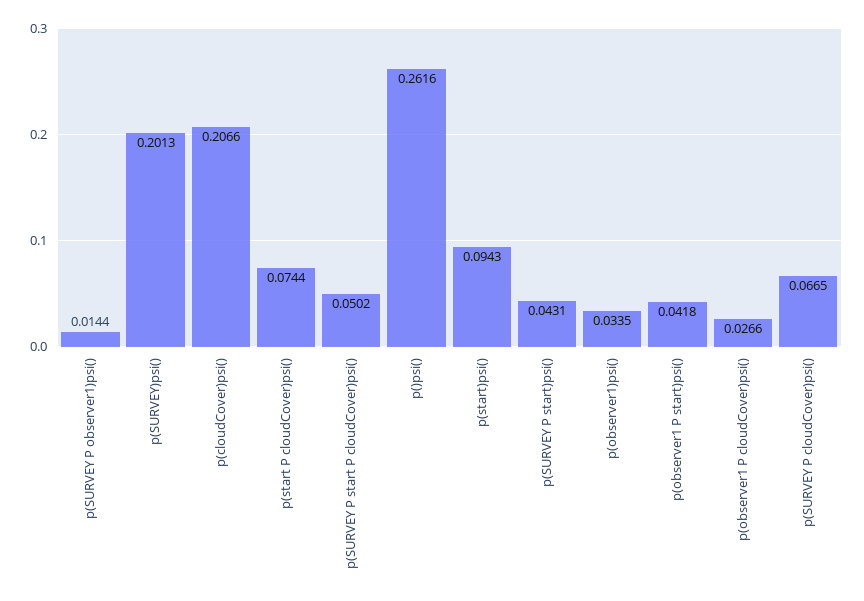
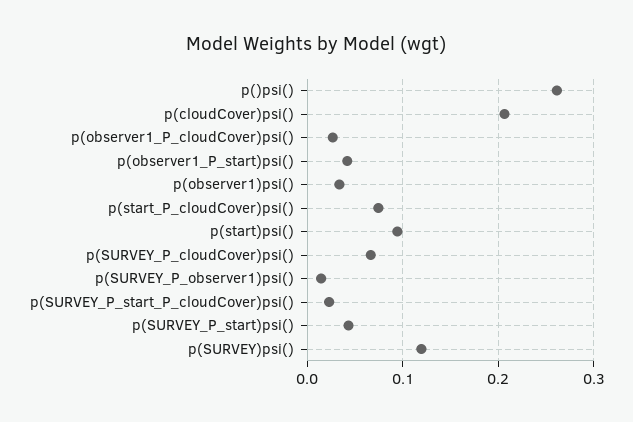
p(SURVEY)psi(): 0.2013 -> 0.12
p(SURVEY P start P cloudCover)psi(): 0.0502 -> 0.02

